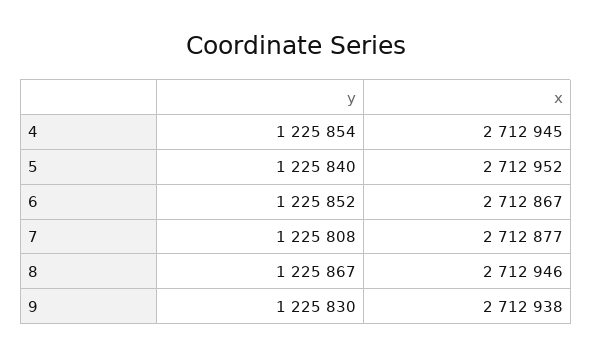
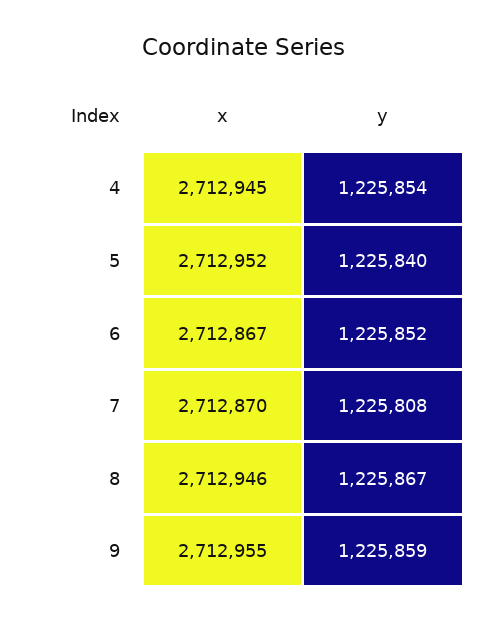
x, 7: 2712877 -> 2712870
y, 9: 1225830 -> 1225859
x, 9: 2712938 -> 2712955

